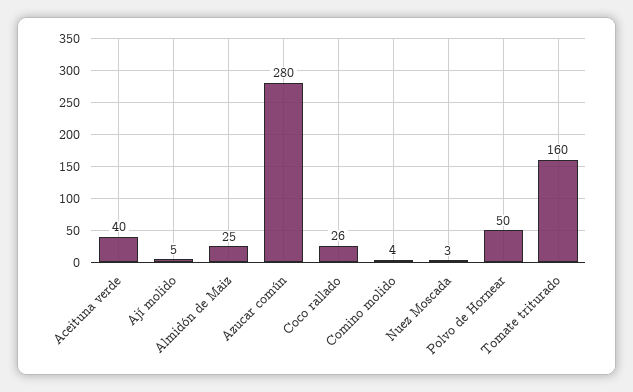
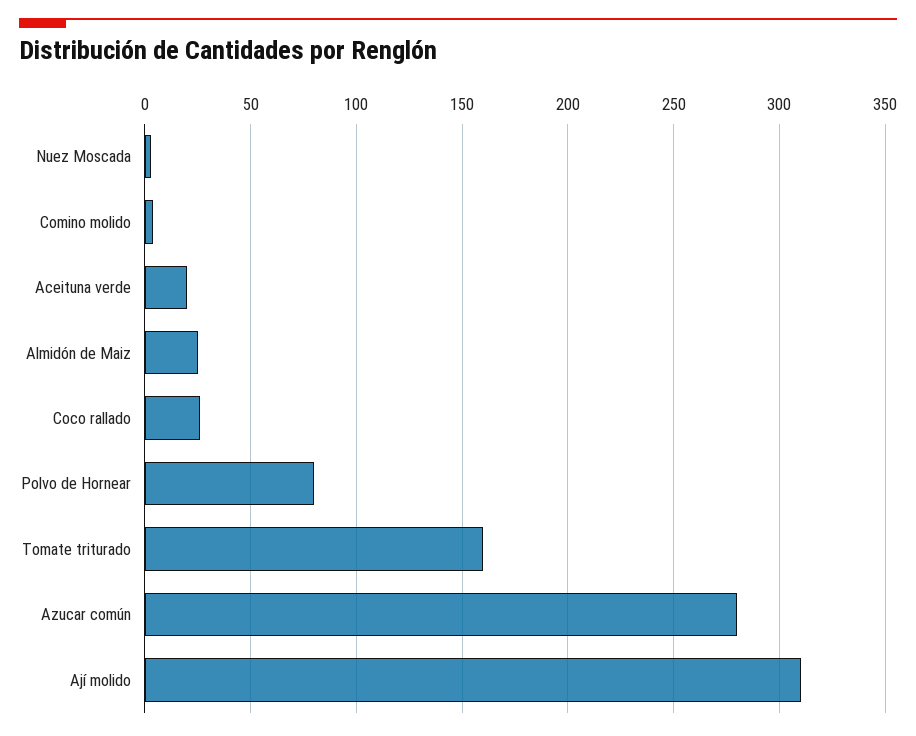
Aceituna verde: 40 -> 20
Ají molido: 5 -> 310
Polvo de Hornear: 50 -> 80

